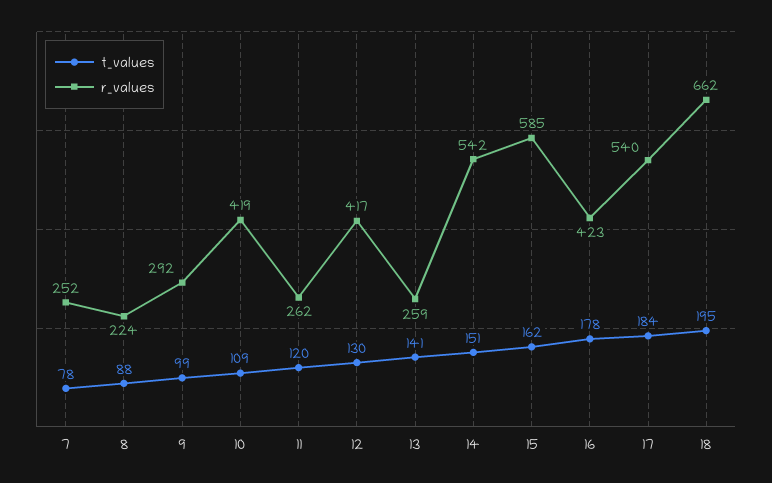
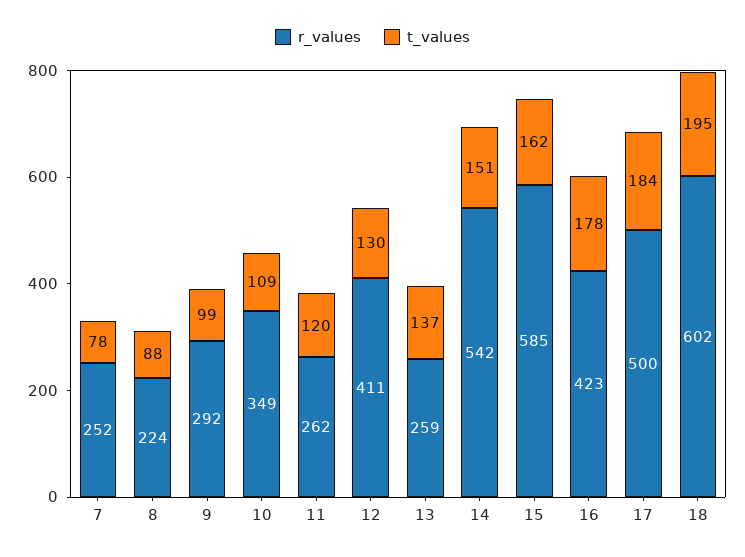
r_values, 10: 419 -> 349
r_values, 12: 417 -> 411
t_values, 13: 141 -> 137
r_values, 17: 540 -> 500
r_values, 18: 662 -> 602

